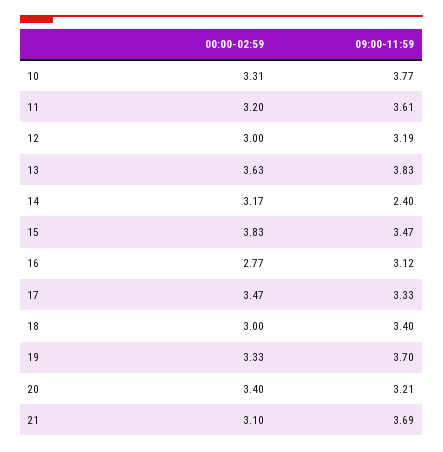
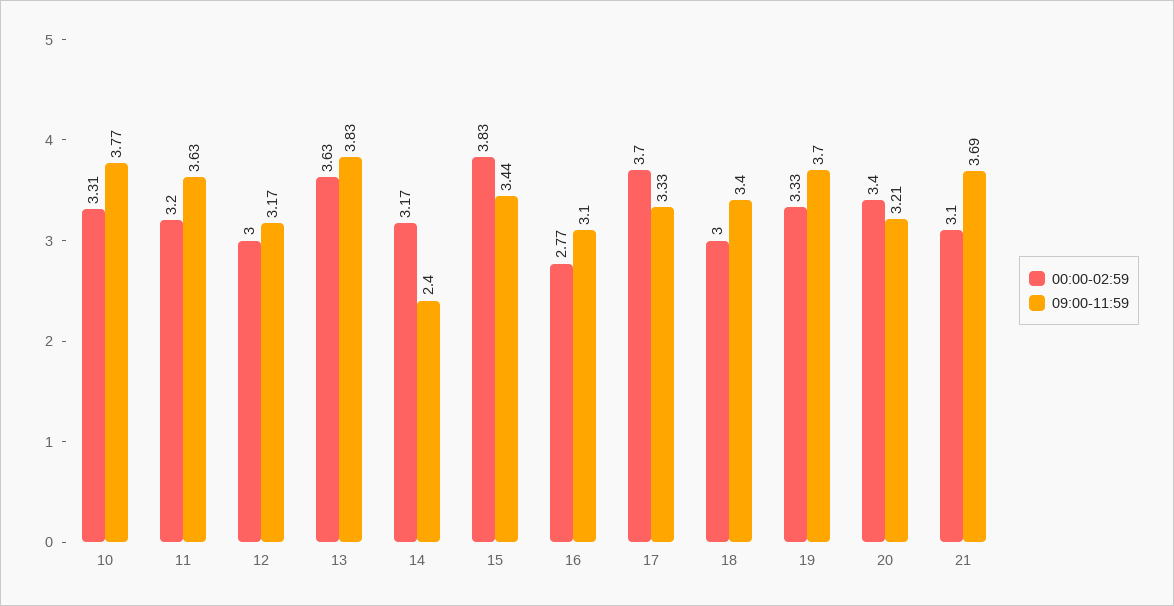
09:00-11:59, 11: 3.61 -> 3.63
09:00-11:59, 12: 3.19 -> 3.17
09:00-11:59, 15: 3.47 -> 3.44
09:00-11:59, 16: 3.12 -> 3.1
00:00-02:59, 17: 3.47 -> 3.7

